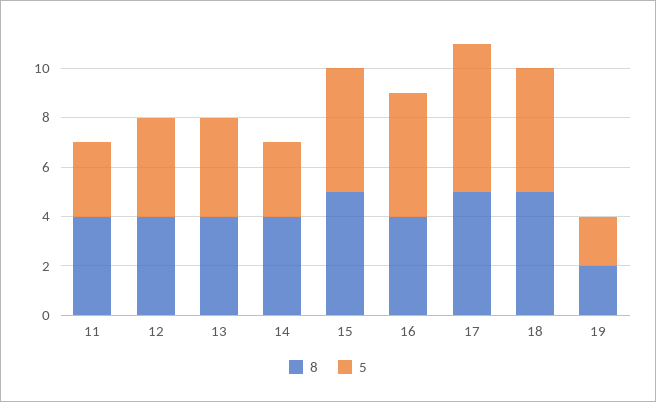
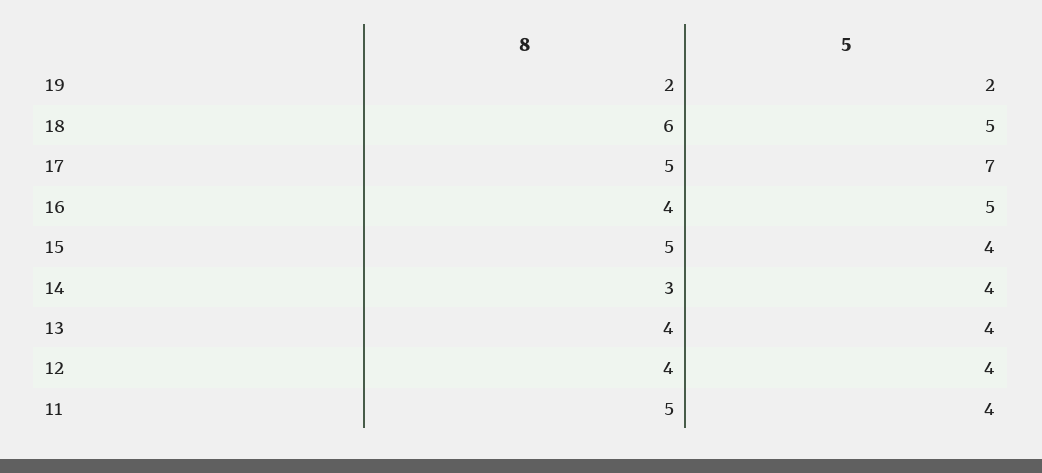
8, 11: 4 -> 5
5, 11: 3 -> 4
8, 14: 4 -> 3
5, 14: 3 -> 4
5, 15: 5 -> 4
5, 17: 6 -> 7
8, 18: 5 -> 6

